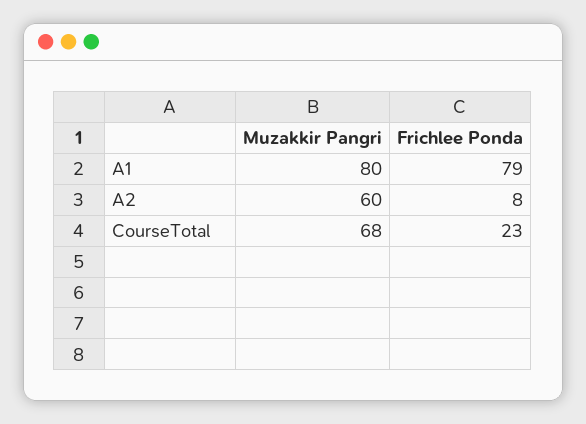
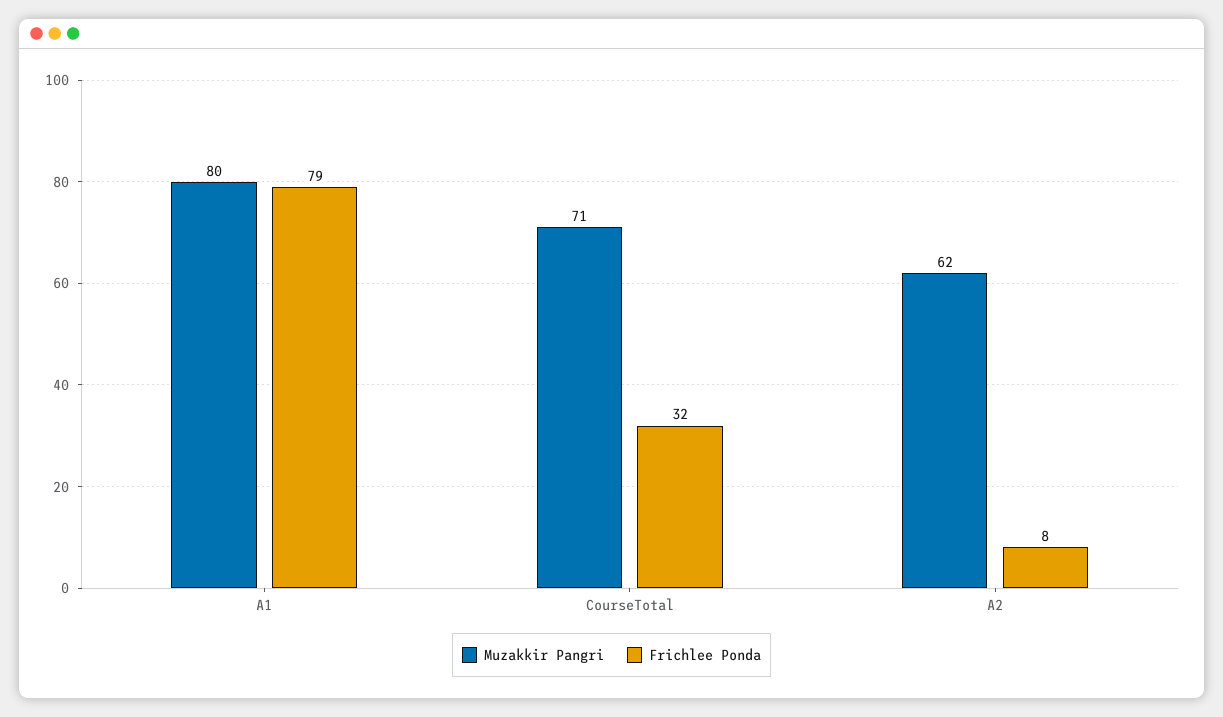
Muzakkir Pangri, A2: 60 -> 62
Muzakkir Pangri, CourseTotal: 68 -> 71
Frichlee Ponda, CourseTotal: 23 -> 32

